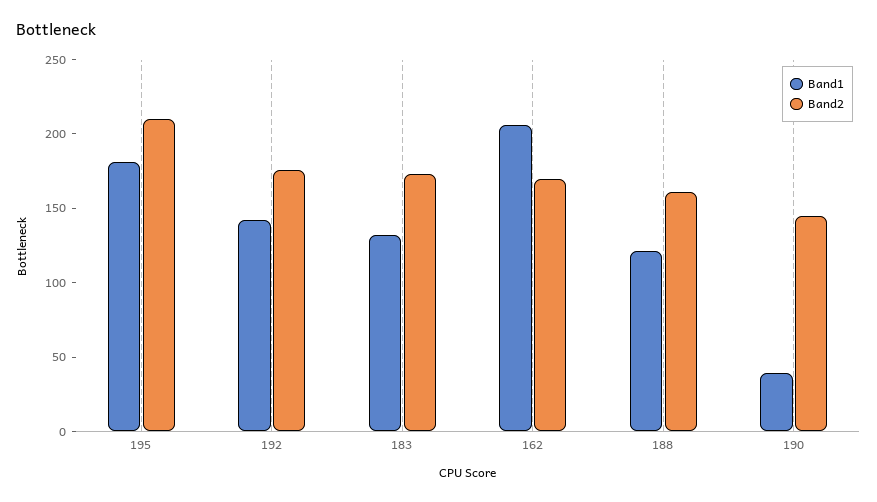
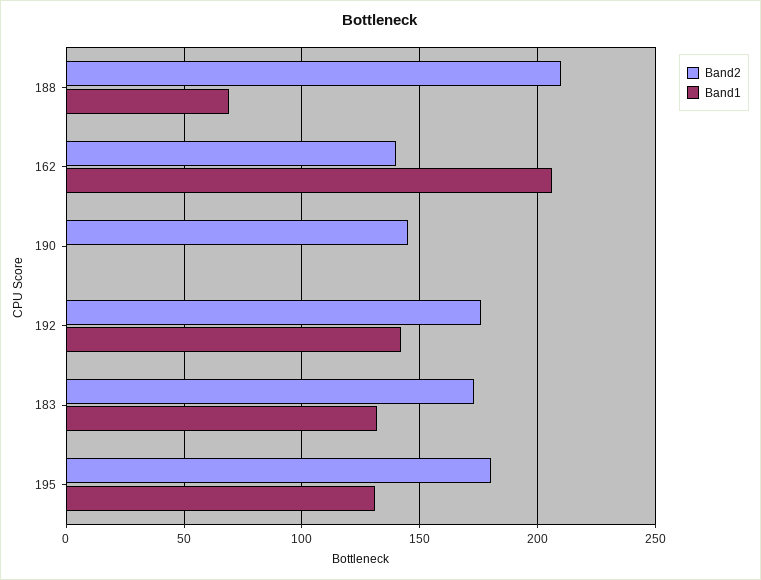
Band1, 195: 180 -> 130
Band2, 195: 210 -> 180
Band2, 162: 170 -> 140
Band1, 188: 120 -> 70
Band2, 188: 160 -> 210
Band1, 190: 40 -> 0

